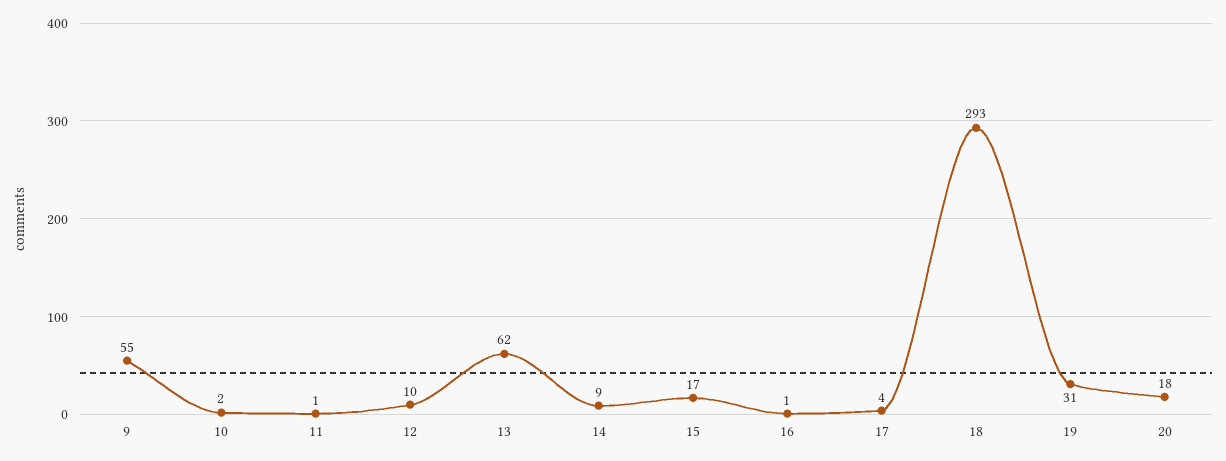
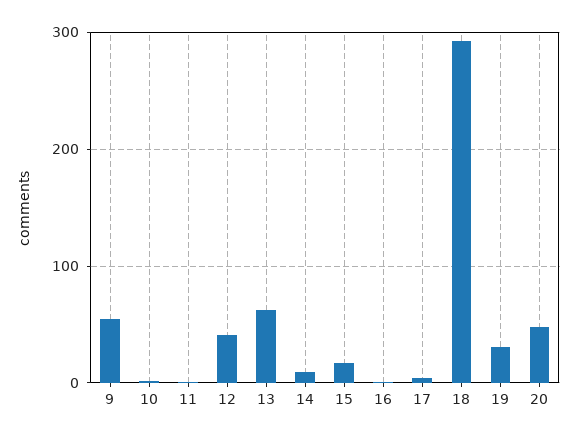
12: 10 -> 40
20: 18 -> 50

